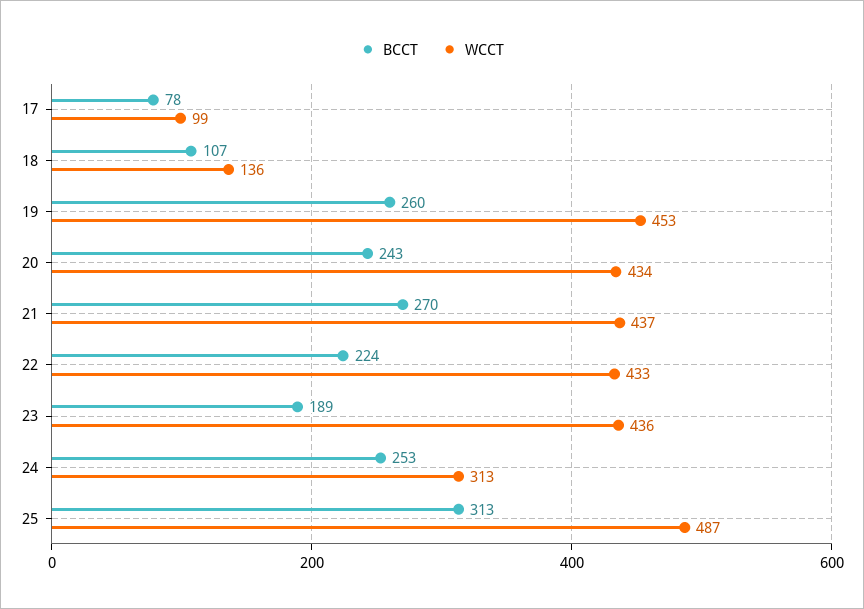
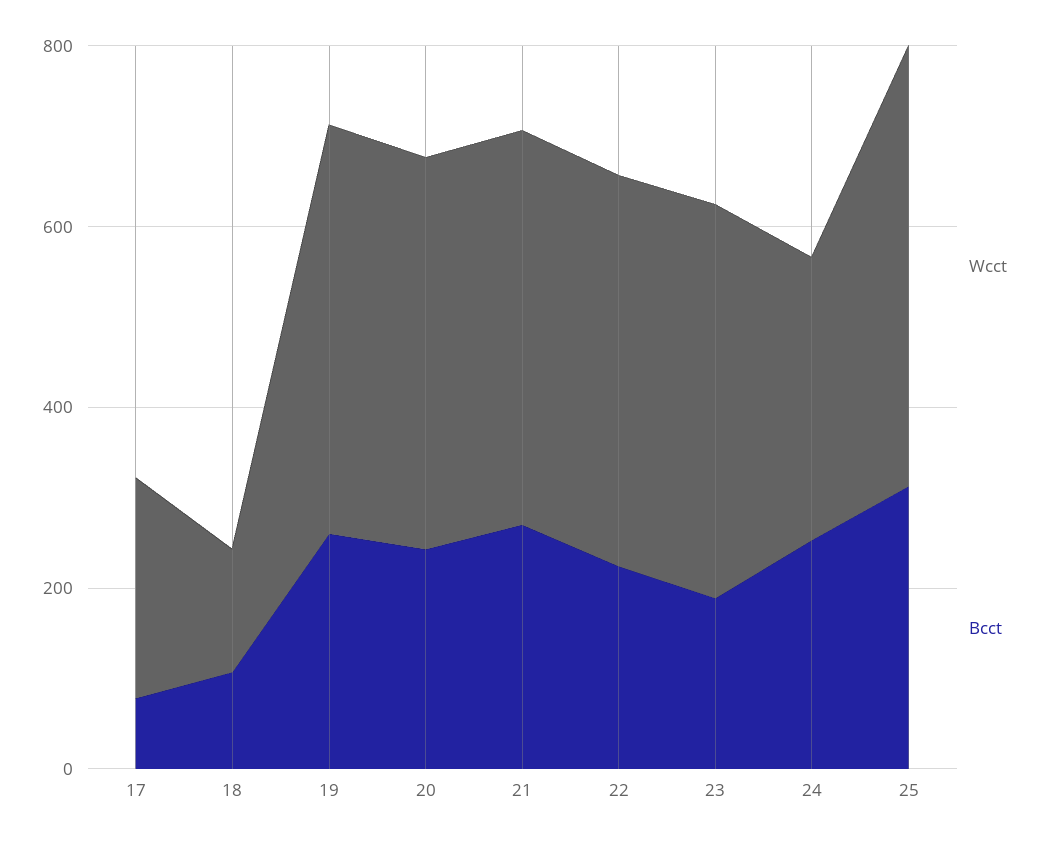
WCCT, 17: 99 -> 250

